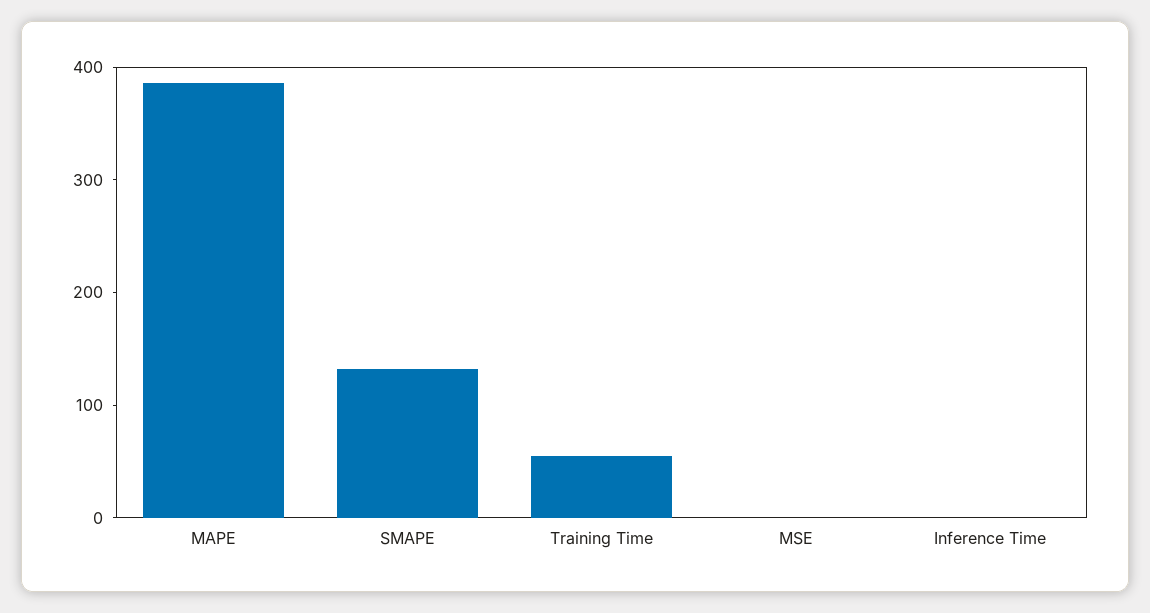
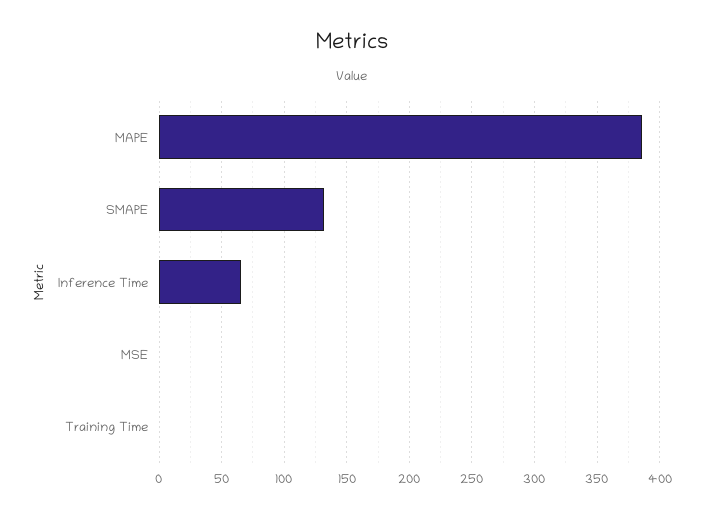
Training Time: 60 -> 0
Inference Time: 0 -> 65

